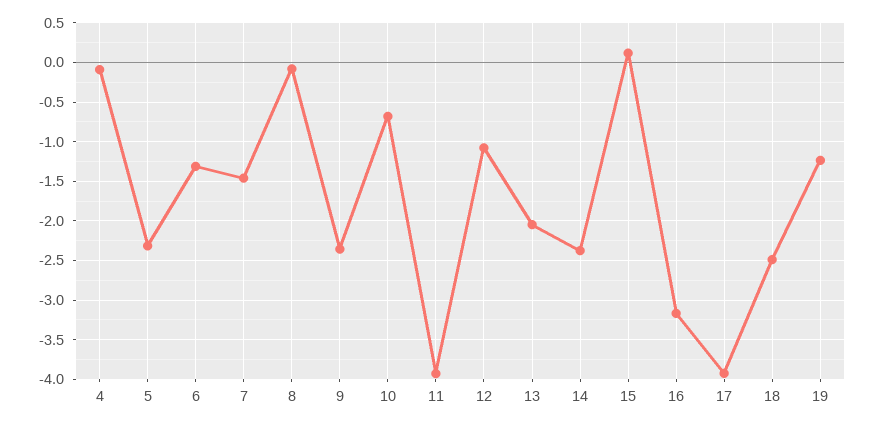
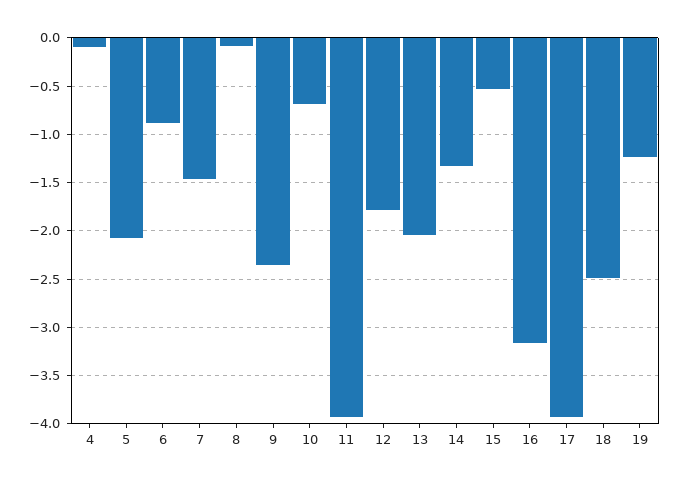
5: -2.3 -> -2.1
6: -1.3 -> -0.9
12: -1.1 -> -1.8
14: -2.4 -> -1.3
15: 0.1 -> -0.5

